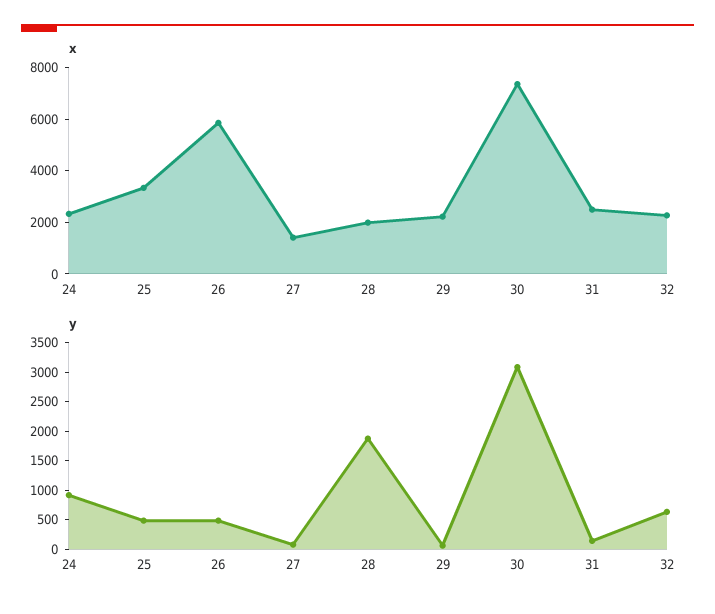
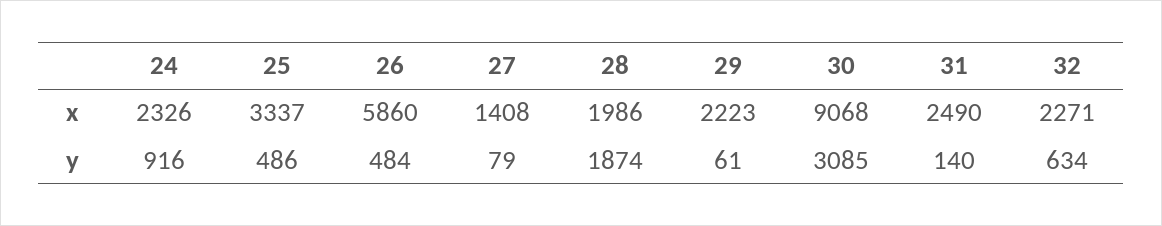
x, 30: 7500 -> 9068

